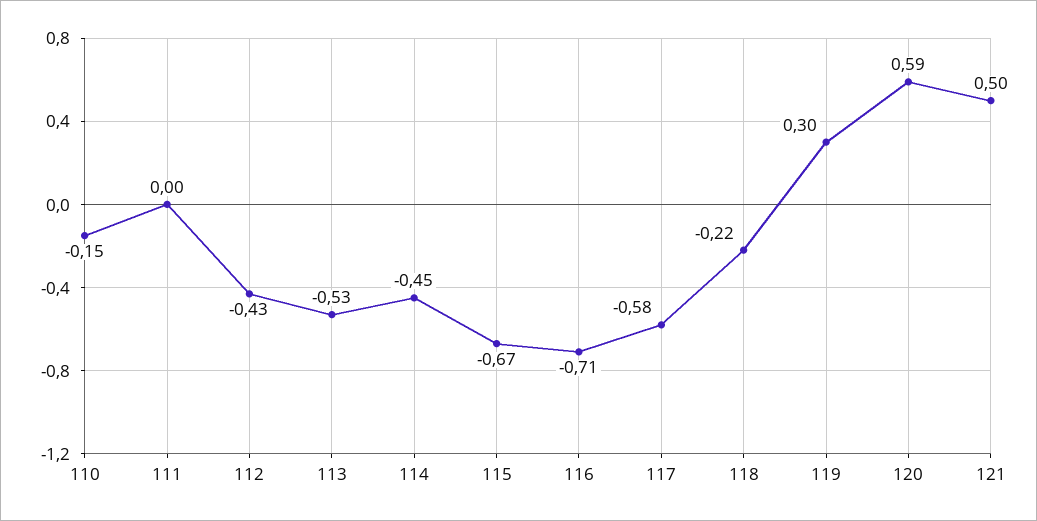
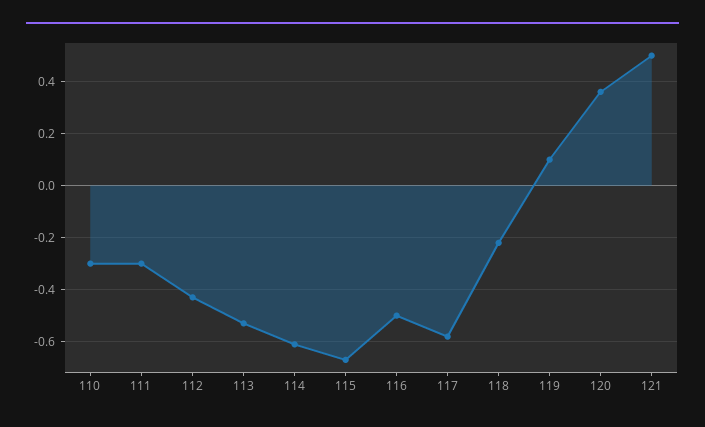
110: -0.15 -> -0.3
111: 0 -> -0.3
114: -0.45 -> -0.6
116: -0.71 -> -0.5
119: 0.3 -> 0.1
120: 0.59 -> 0.35

